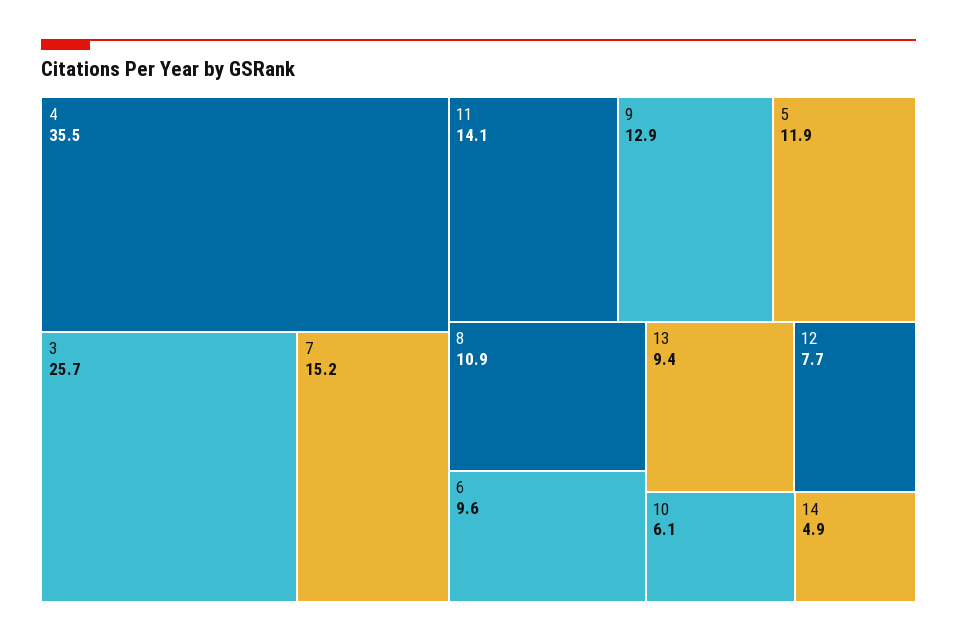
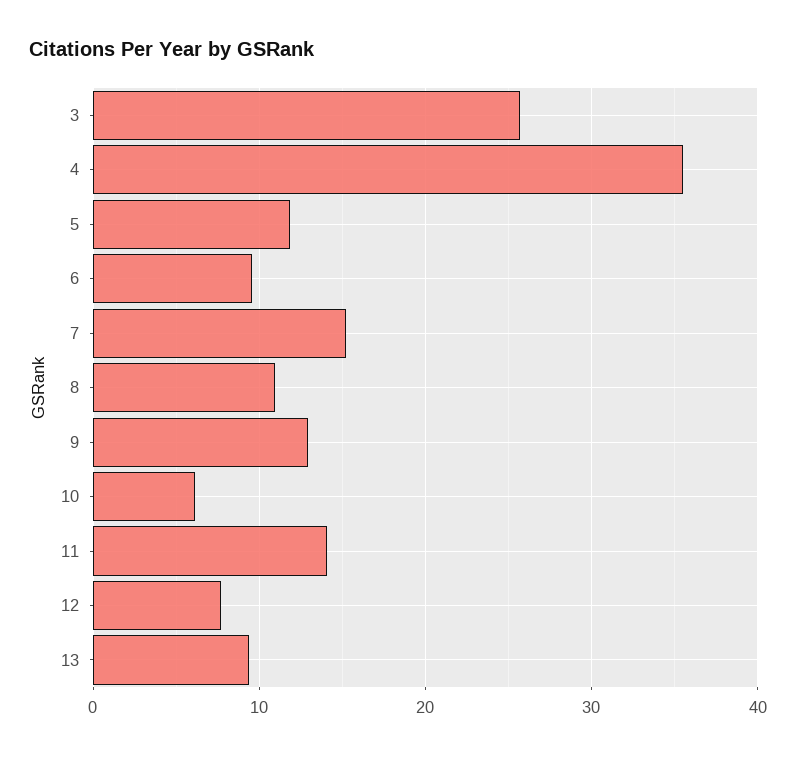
14: 4.9 -> none

